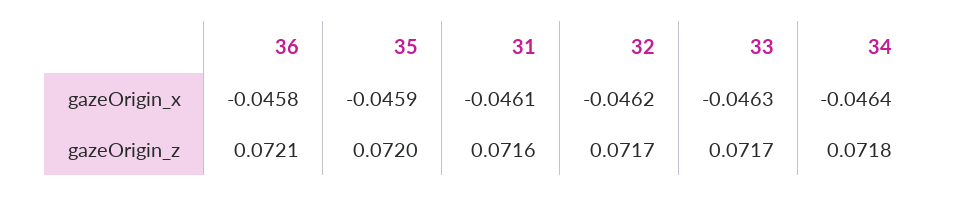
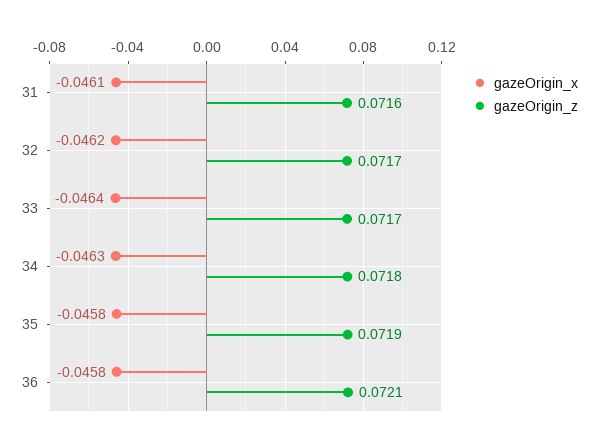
gazeOrigin_x, 35: -0.0459 -> -0.0458
gazeOrigin_x, 33: -0.0463 -> -0.0464
gazeOrigin_x, 34: -0.0464 -> -0.0463
gazeOrigin_z, 35: 0.072 -> 0.0719

